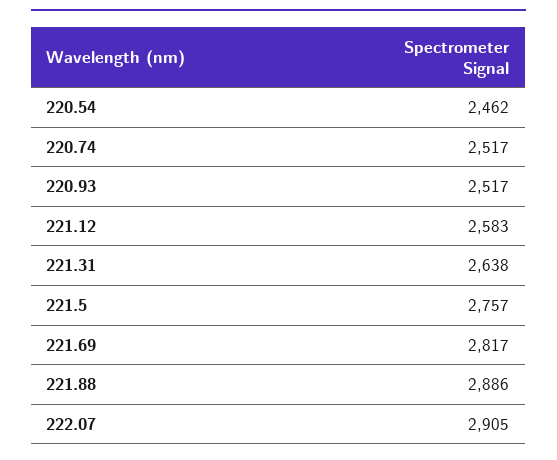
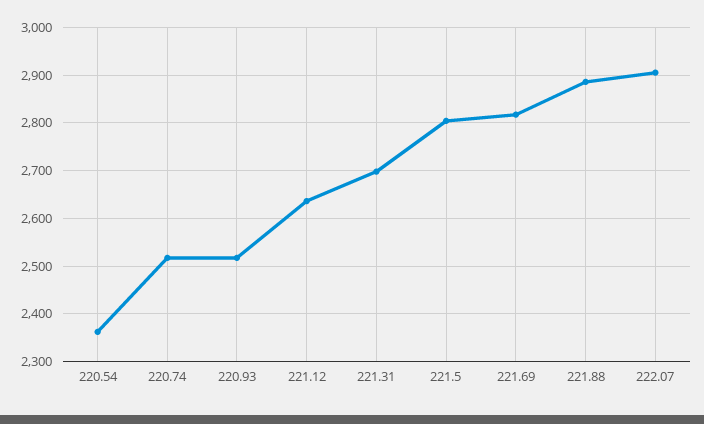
220.54: 2462 -> 2360
221.12: 2583 -> 2640
221.31: 2638 -> 2700
221.5: 2757 -> 2800

